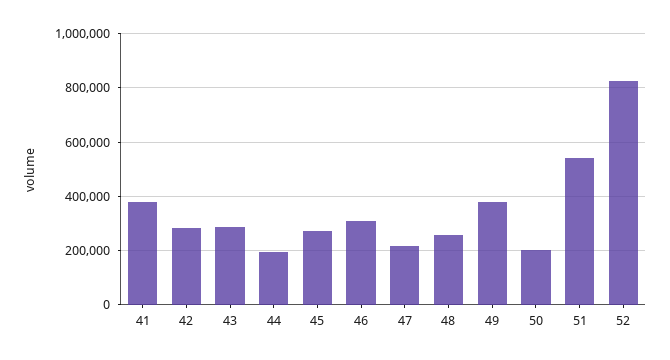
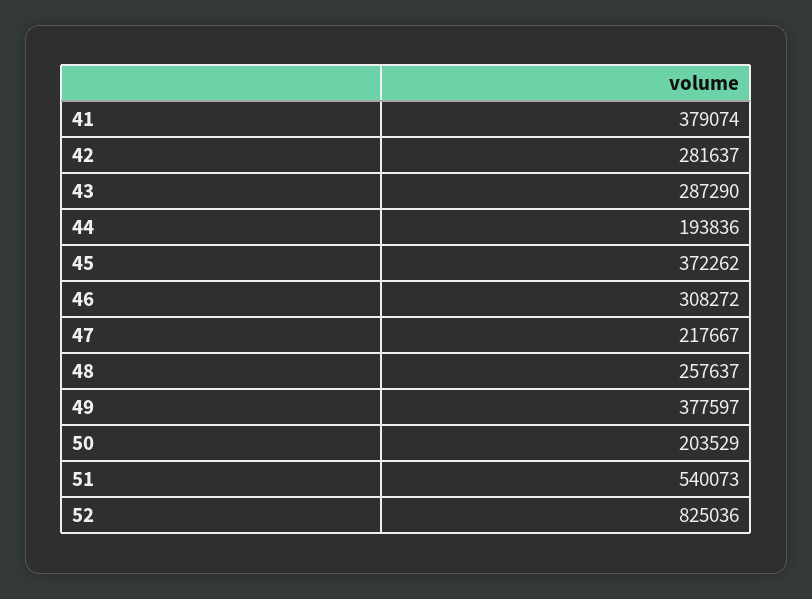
45: 275000 -> 372262

